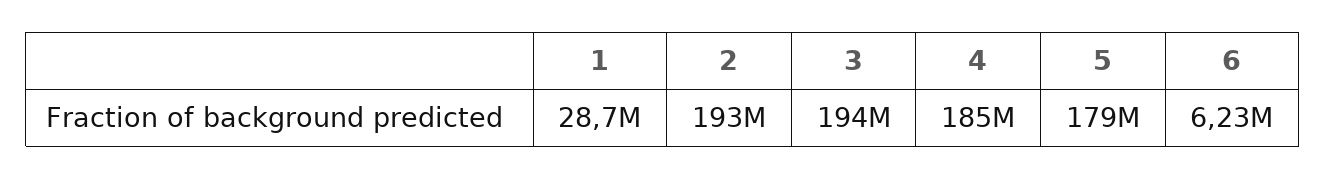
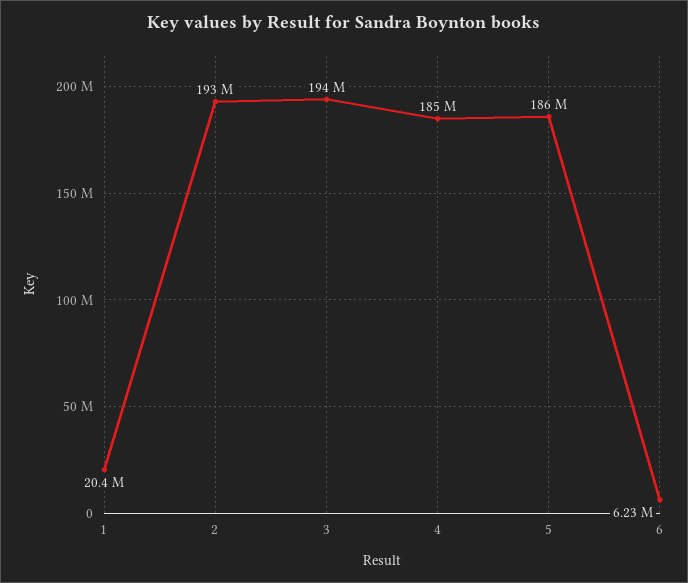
1: 28700000 -> 20400000
5: 179000000 -> 186000000

